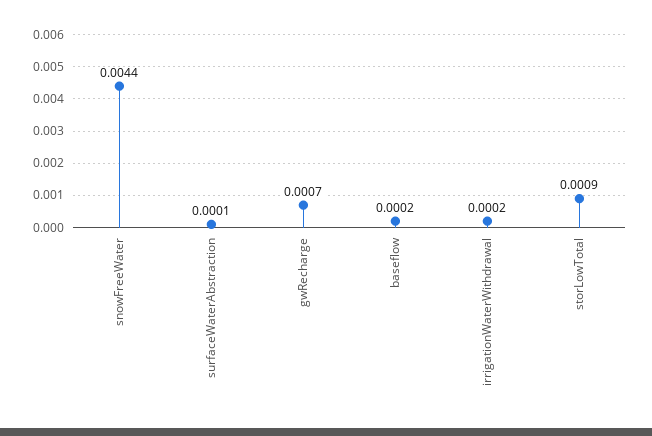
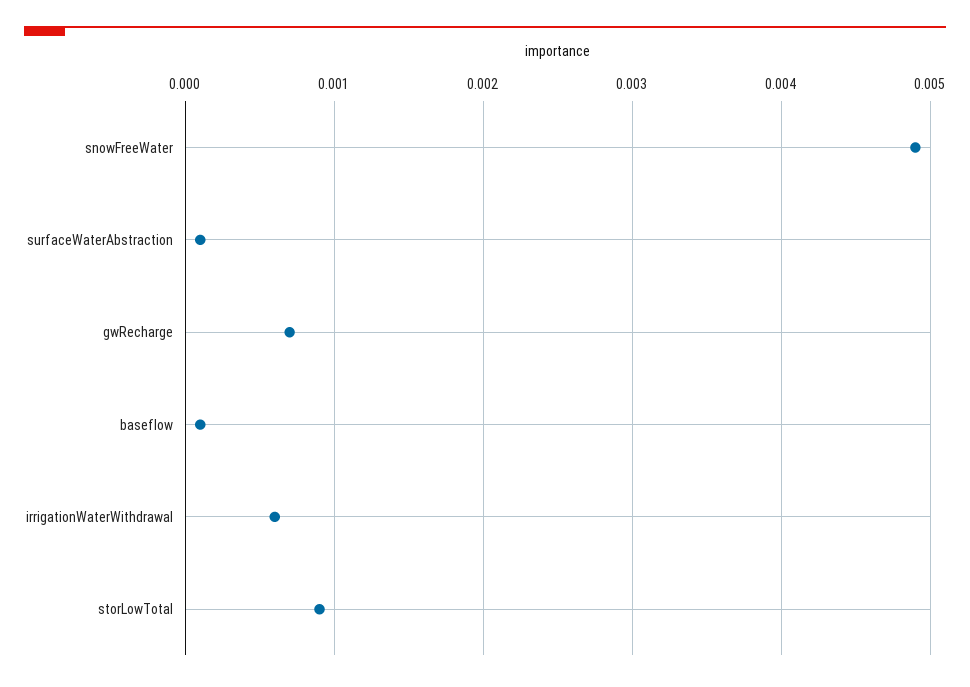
snowFreeWater: 0.0044 -> 0.0049
baseflow: 0.0002 -> 0.0001
irrigationWaterWithdrawal: 0.0002 -> 0.0006

